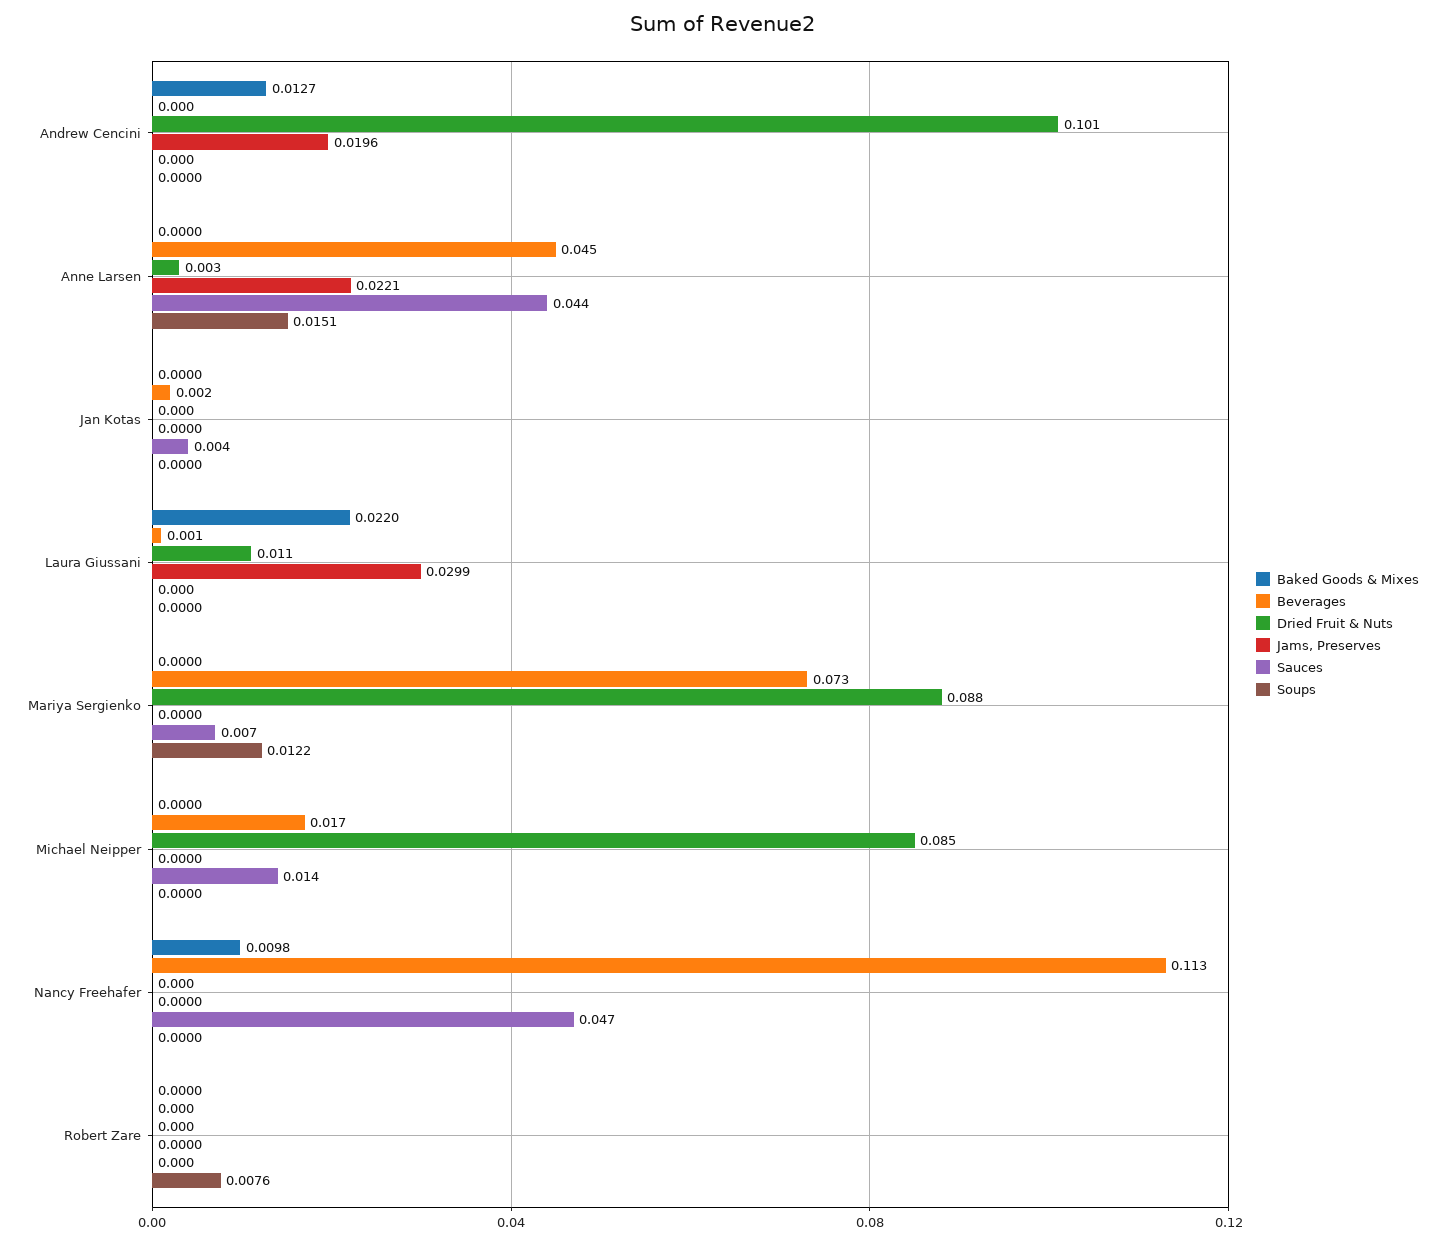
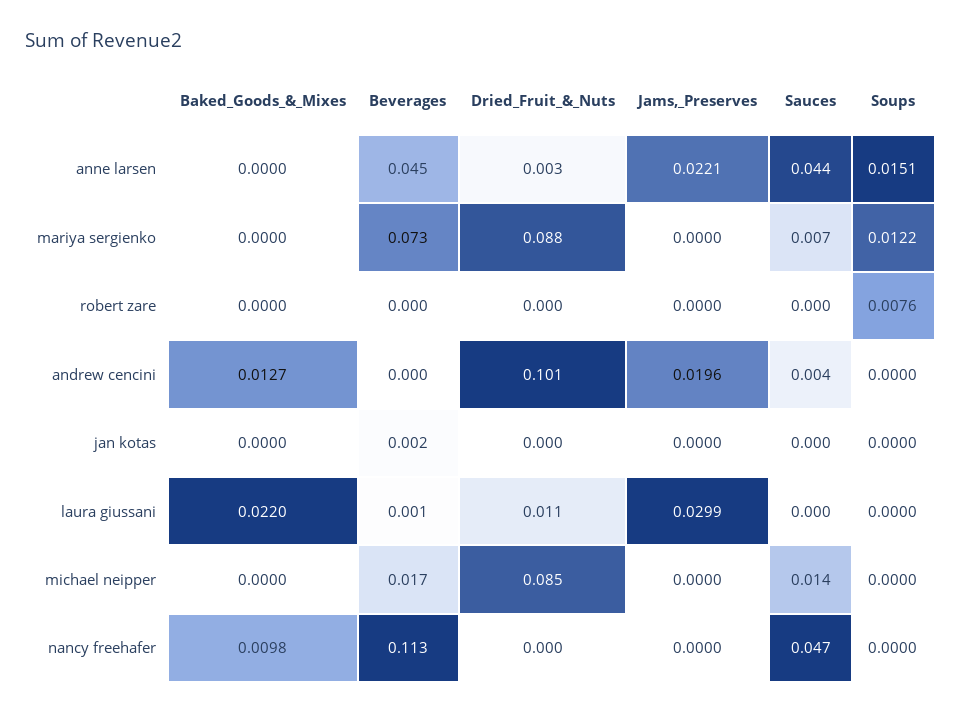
Sauces, Andrew Cencini: 0 -> 0.004
Sauces, Jan Kotas: 0.004 -> 0

